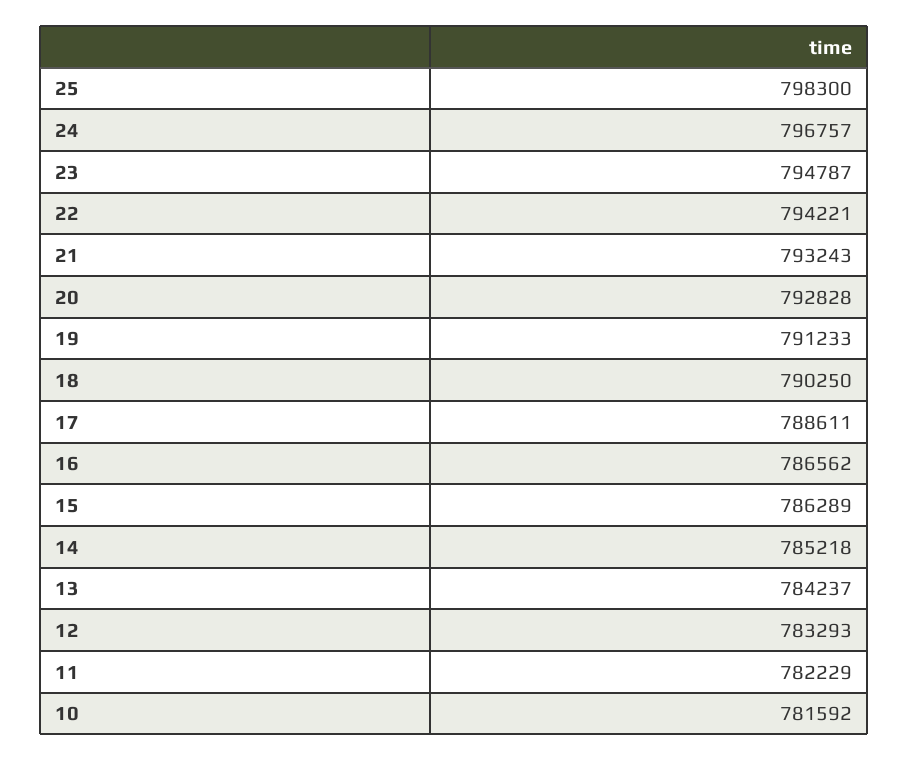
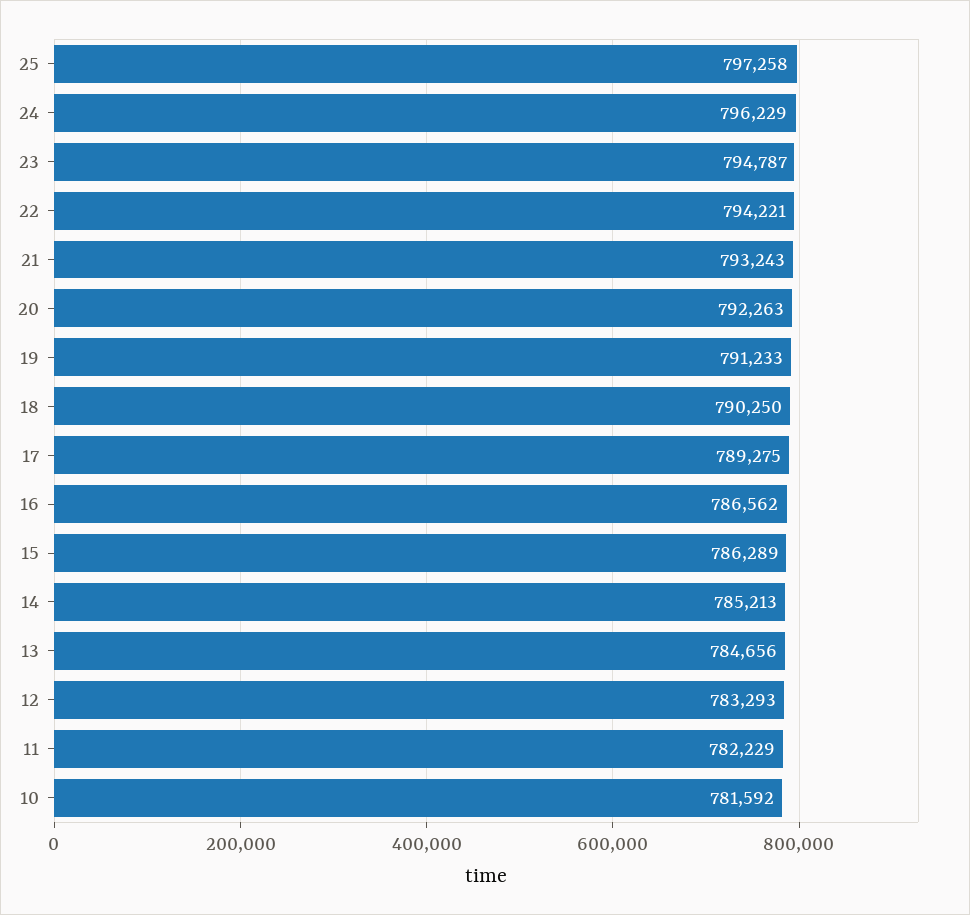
25: 798300 -> 797258
24: 796757 -> 796229
20: 792828 -> 792263
17: 788611 -> 789275
14: 785218 -> 785213
13: 784237 -> 784656

